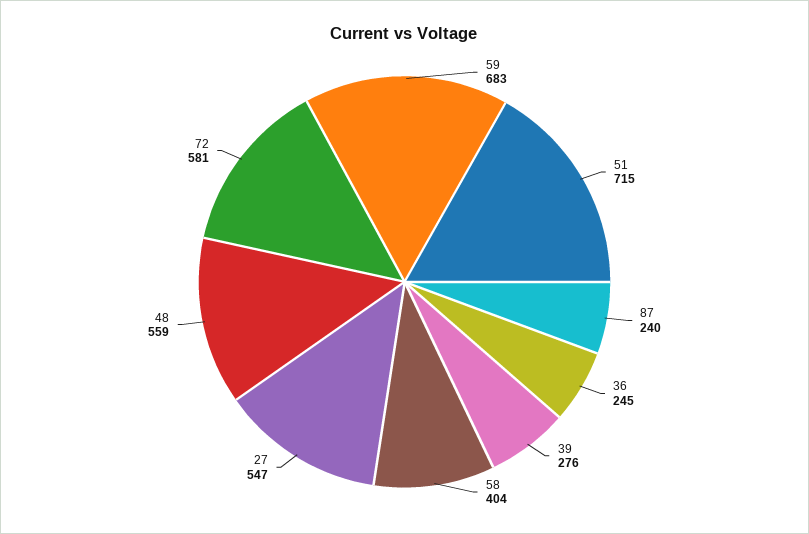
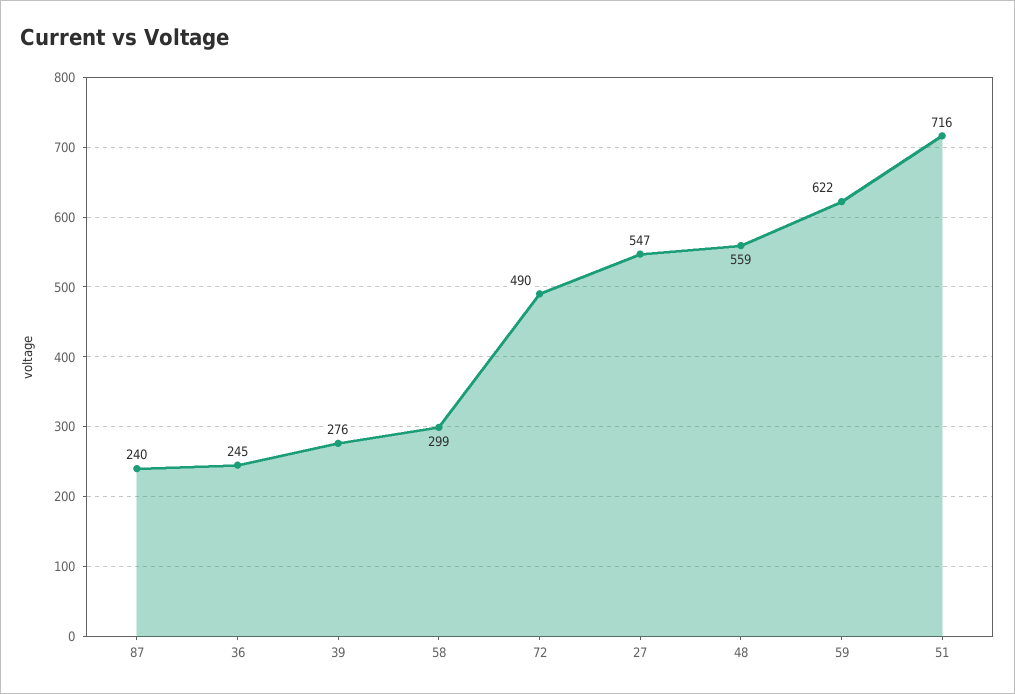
59: 683 -> 622
51: 715 -> 716
58: 404 -> 299
72: 581 -> 490

